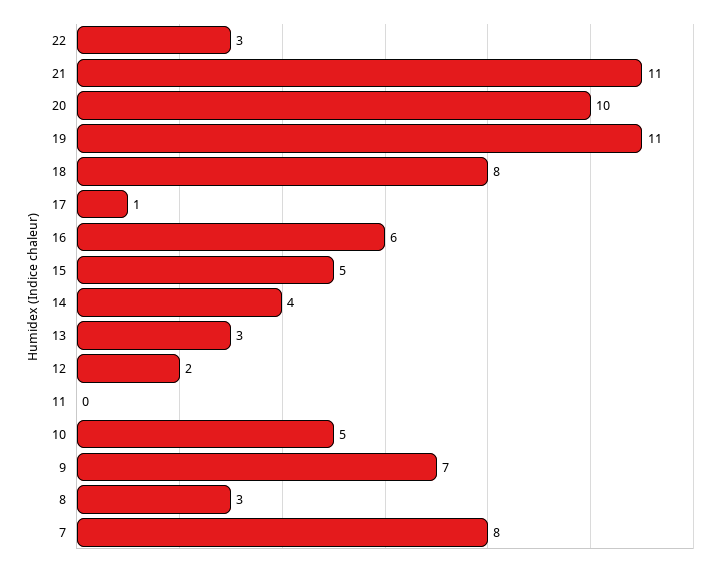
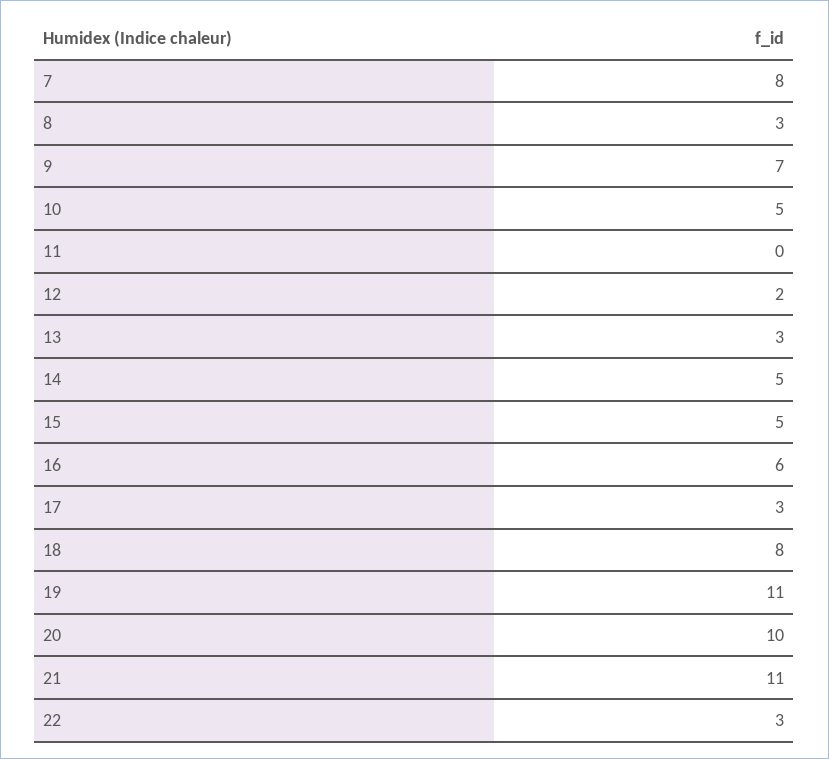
17: 1 -> 3
14: 4 -> 5

